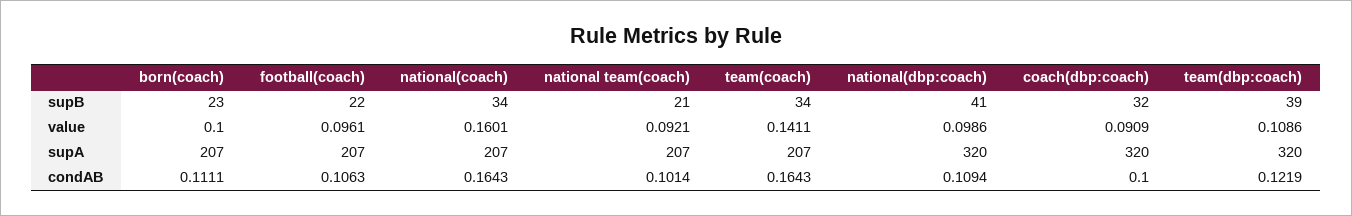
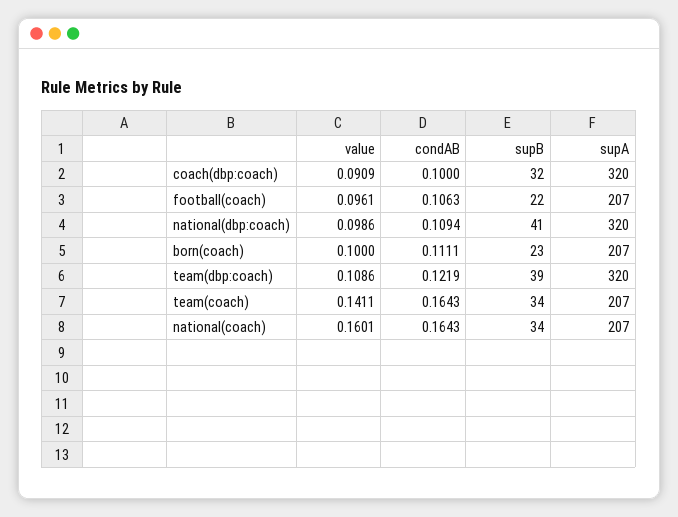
national team(coach), supB: 21 -> none
national team(coach), value: 0.0921 -> none
national team(coach), supA: 207 -> none
national team(coach), condAB: 0.1014 -> none

